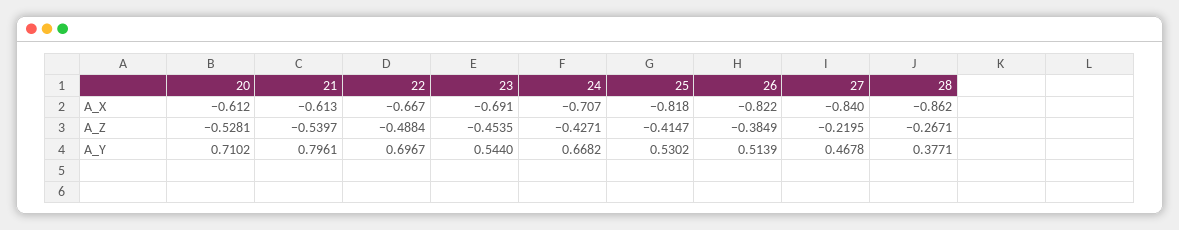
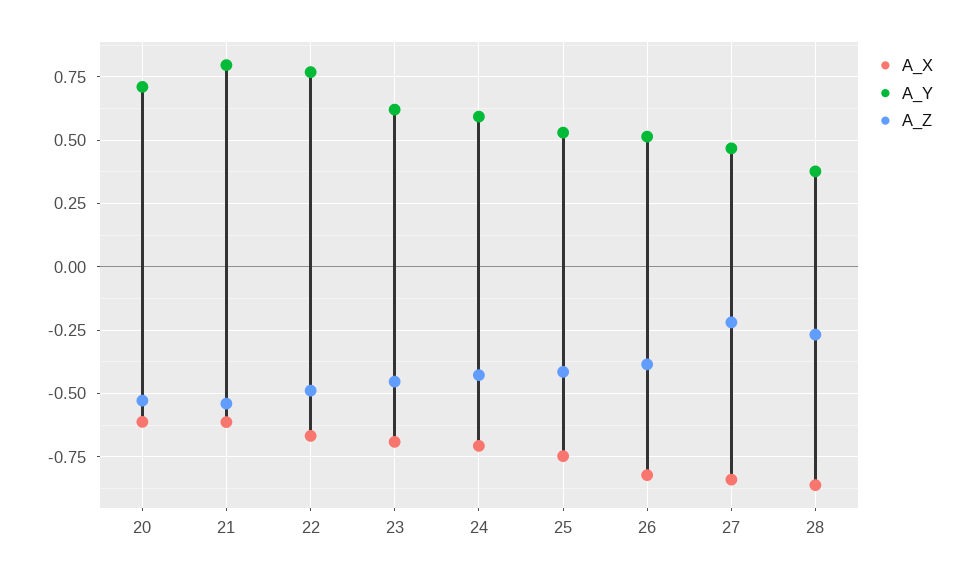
A_X, 25: -0.818 -> -0.75
A_Y, 22: 0.6967 -> 0.775
A_Y, 23: 0.544 -> 0.625
A_Y, 24: 0.6682 -> 0.6

